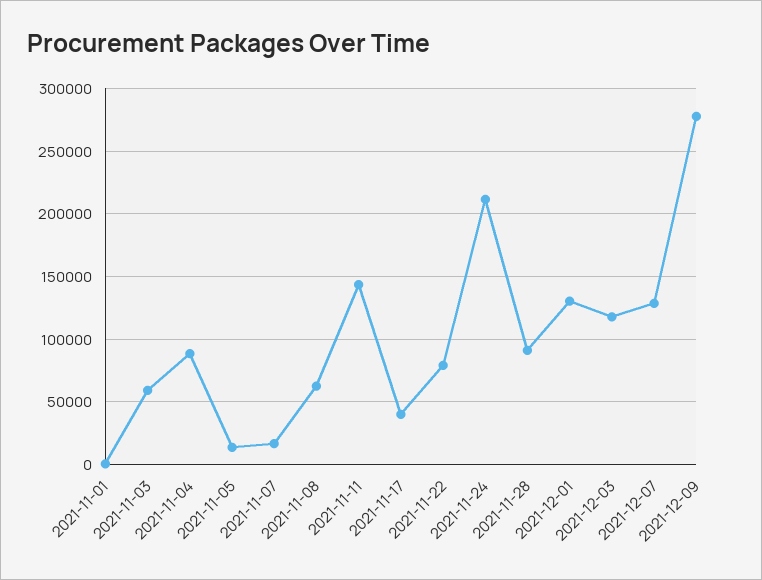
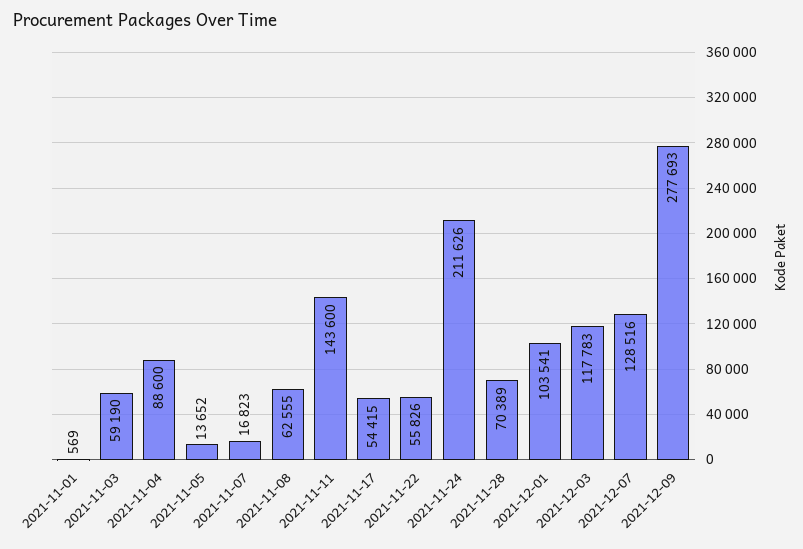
2021-11-17: 40000 -> 54415
2021-11-22: 80000 -> 55826
2021-11-28: 90000 -> 70389
2021-12-01: 130000 -> 103541

